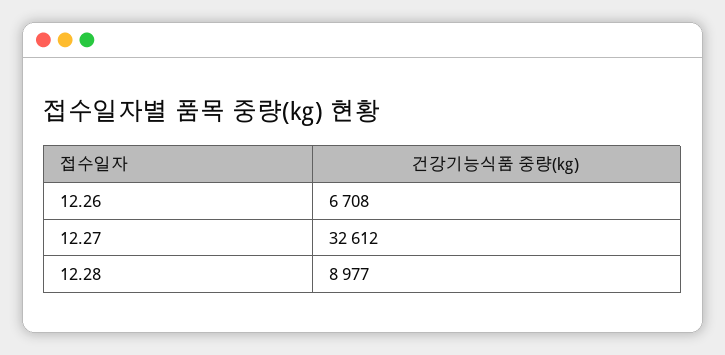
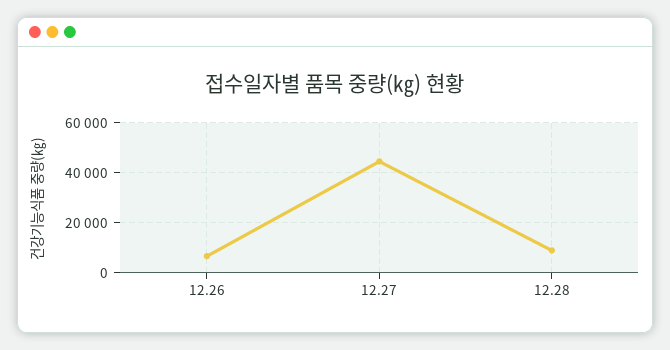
12.27: 32612 -> 45000

